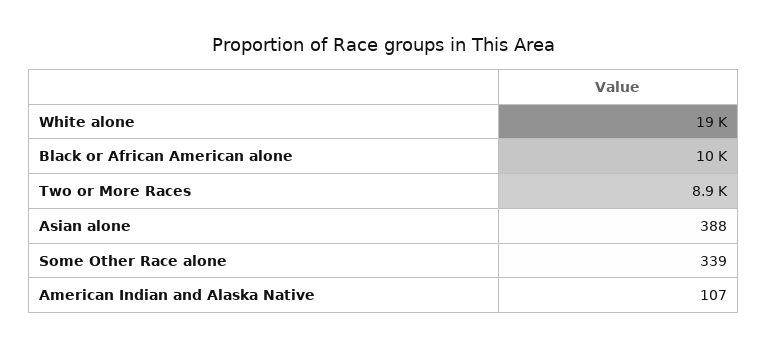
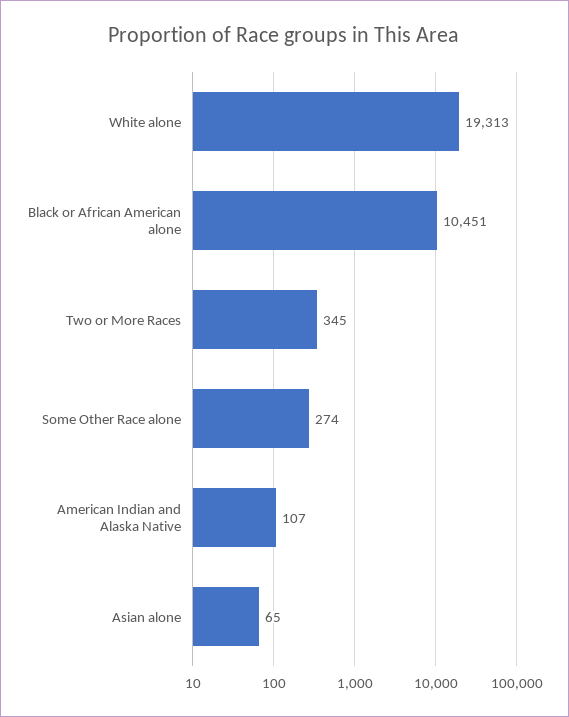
Two or More Races: 8900 -> 345
Asian alone: 388 -> 65
Some Other Race alone: 339 -> 274

